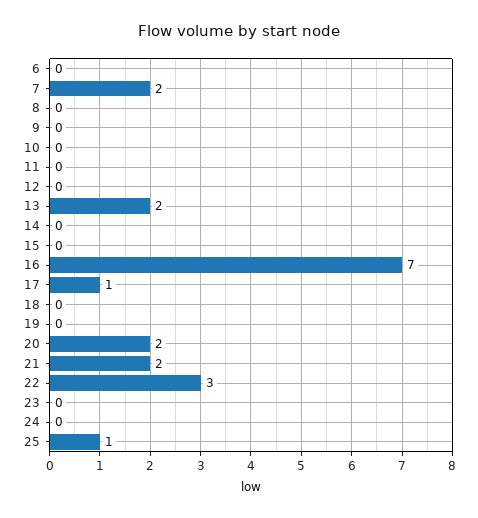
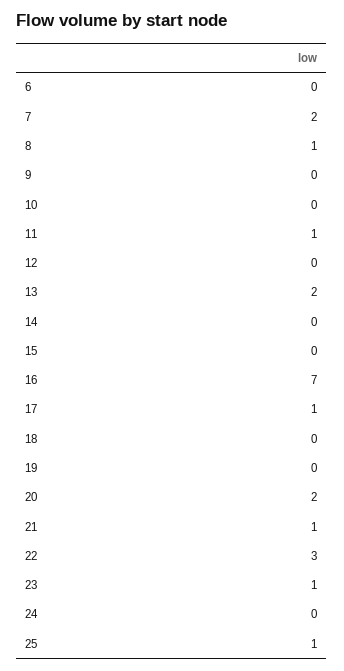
8: 0 -> 1
11: 0 -> 1
21: 2 -> 1
23: 0 -> 1

